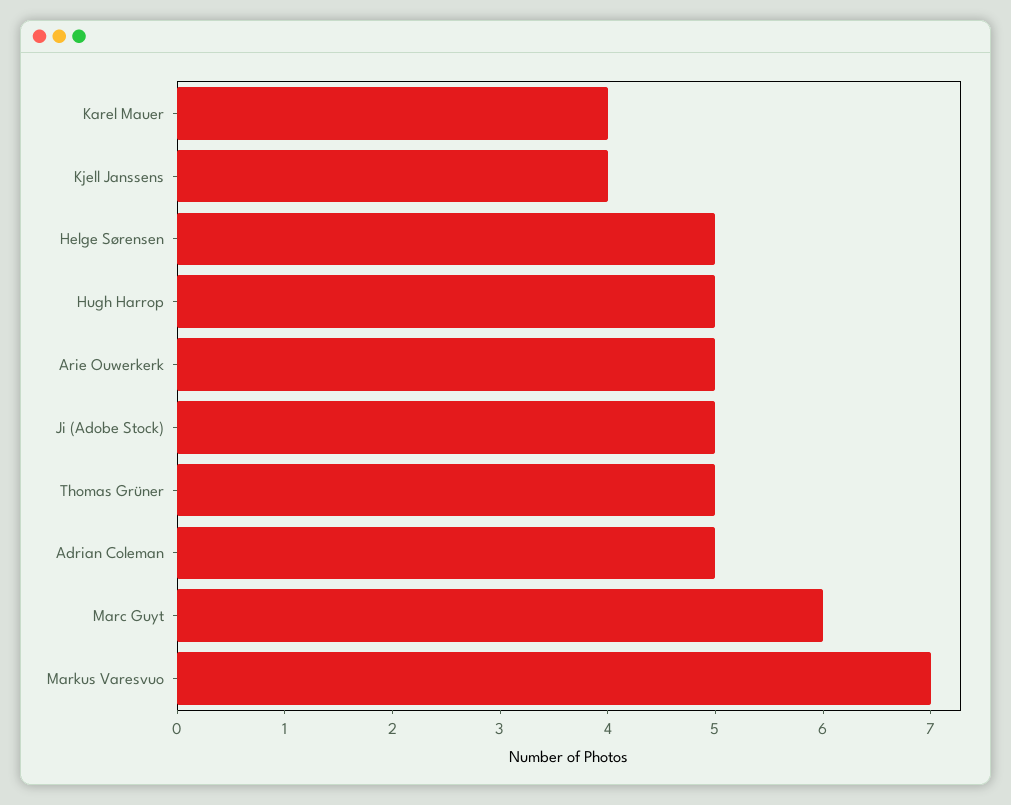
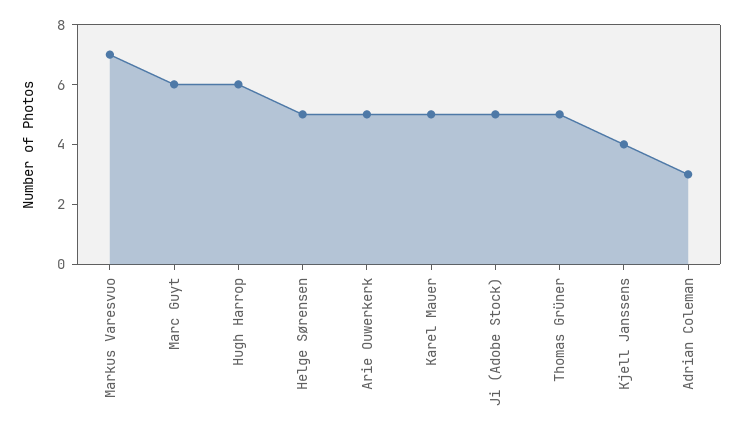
Karel Mauer: 4 -> 5
Hugh Harrop: 5 -> 6
Adrian Coleman: 5 -> 3

